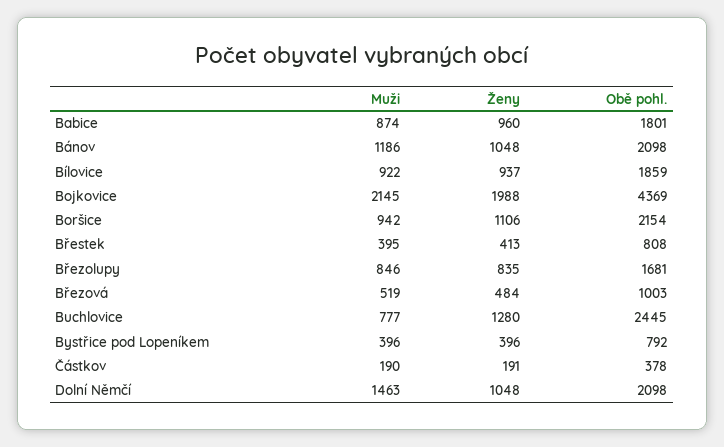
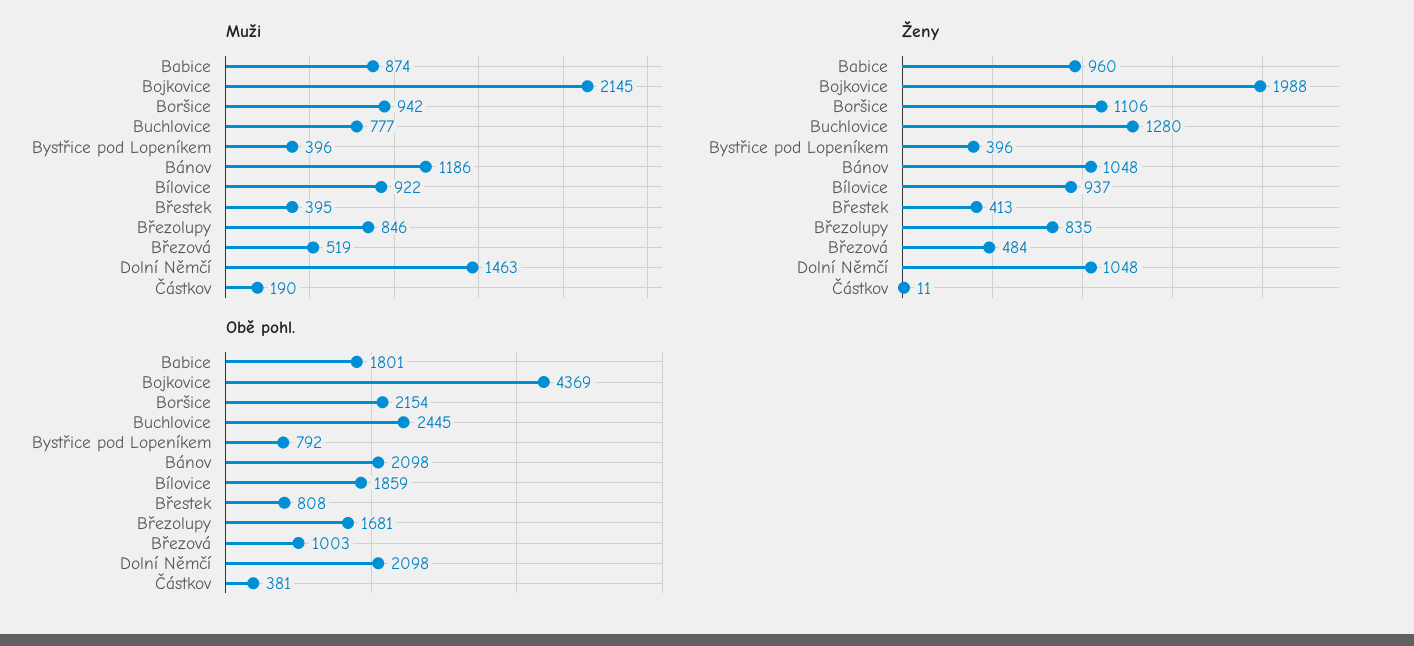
Ženy, Částkov: 191 -> 11
Obě pohl., Částkov: 378 -> 381

